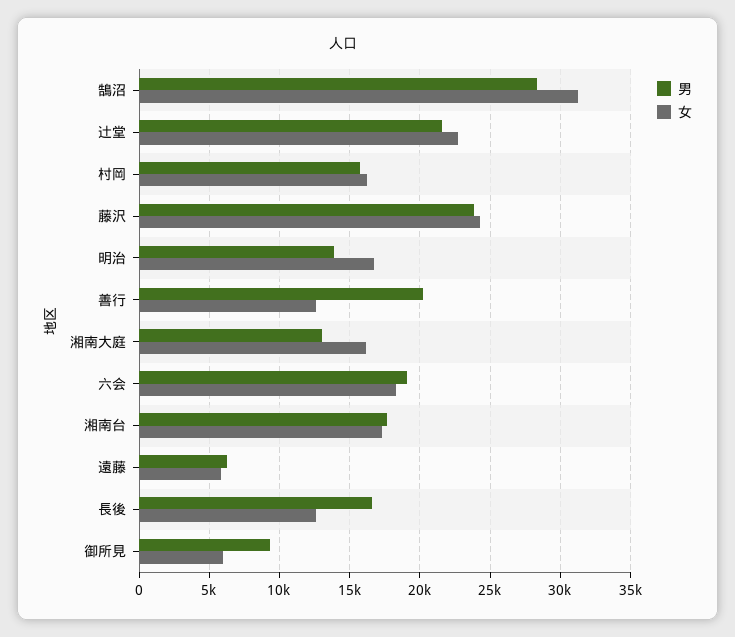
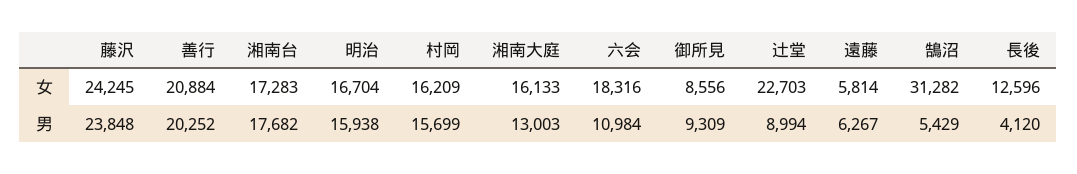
男, 鵠沼: 28500 -> 5429
男, 辻堂: 21500 -> 8994
男, 明治: 14000 -> 15938
女, 善行: 12500 -> 20884
男, 六会: 19000 -> 10984
男, 長後: 16500 -> 4120
女, 御所見: 6000 -> 8556

